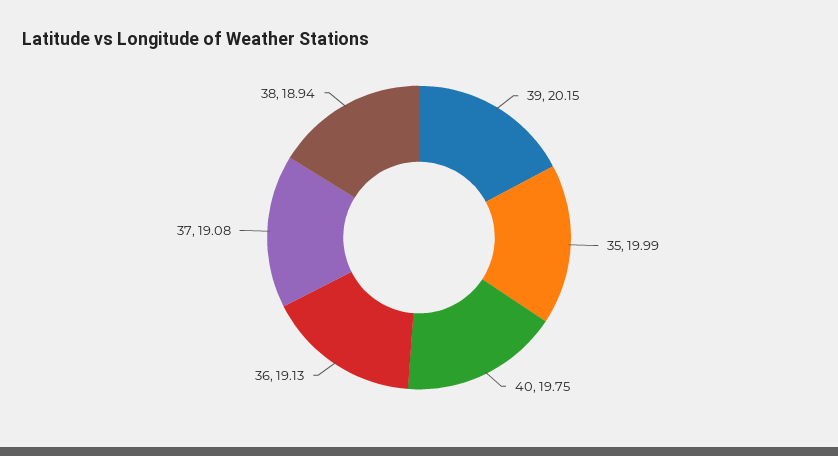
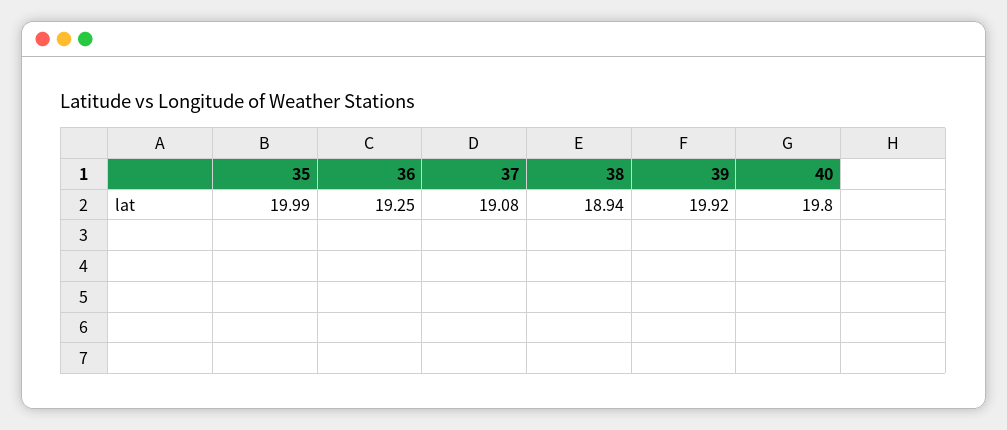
39: 20.15 -> 19.92
40: 19.75 -> 19.8
36: 19.13 -> 19.25

